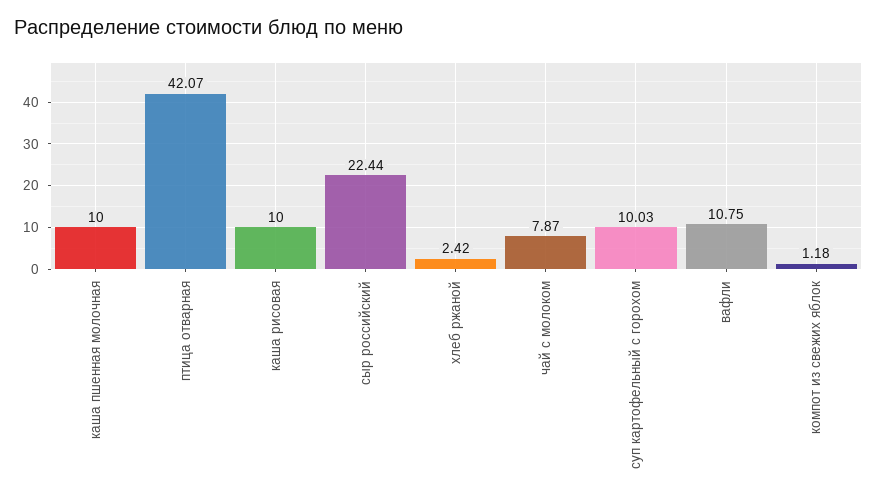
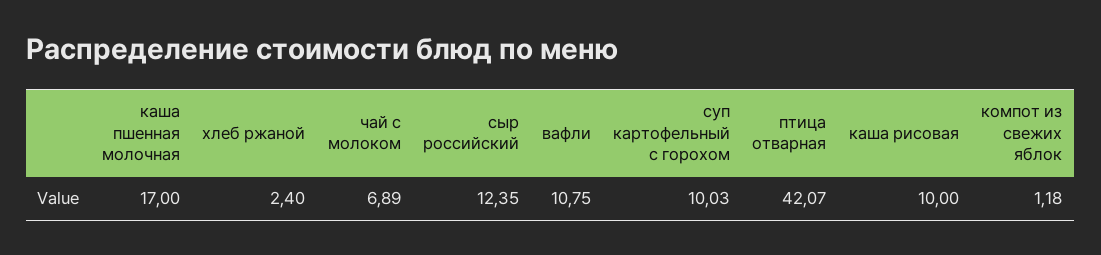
каша пшенная молочная: 10 -> 17
сыр российский: 22.44 -> 12.35
хлеб ржаной: 2.42 -> 2.4
чай с молоком: 7.87 -> 6.89

